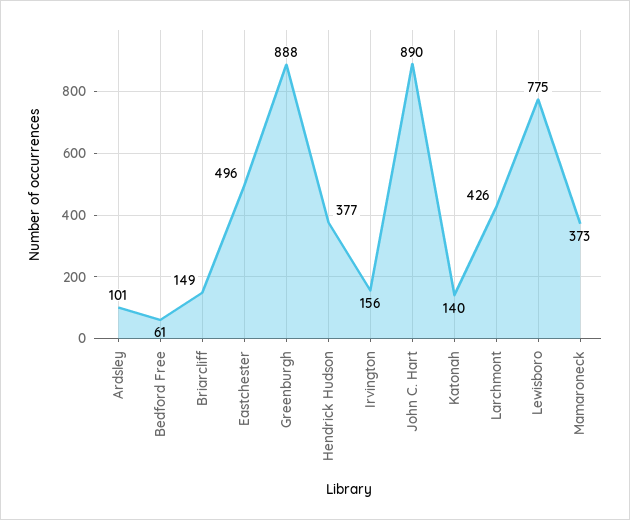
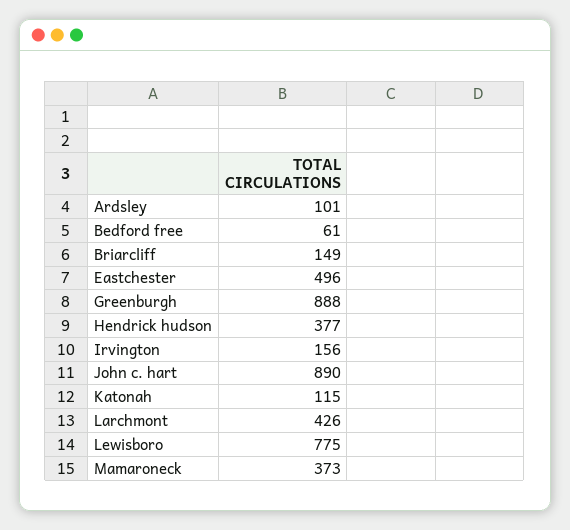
Katonah: 140 -> 115

